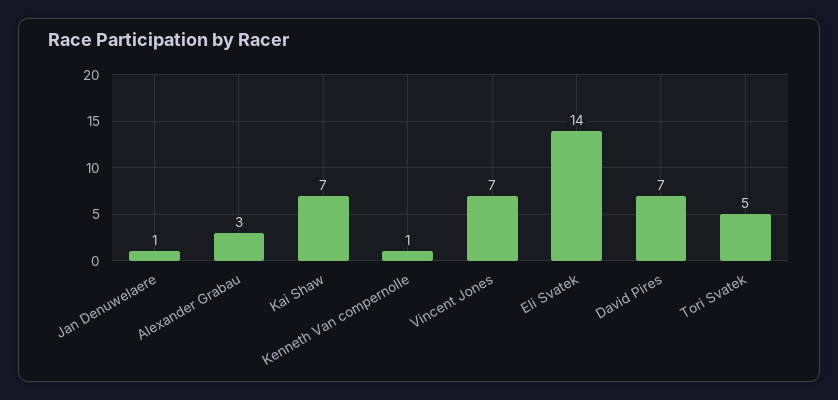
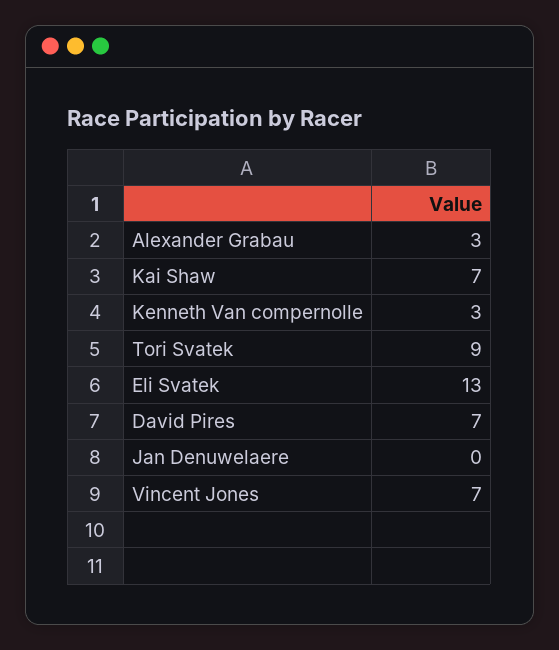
Jan Denuwelaere: 1 -> 0
Kenneth Van compernolle: 1 -> 3
Eli Svatek: 14 -> 13
Tori Svatek: 5 -> 9

